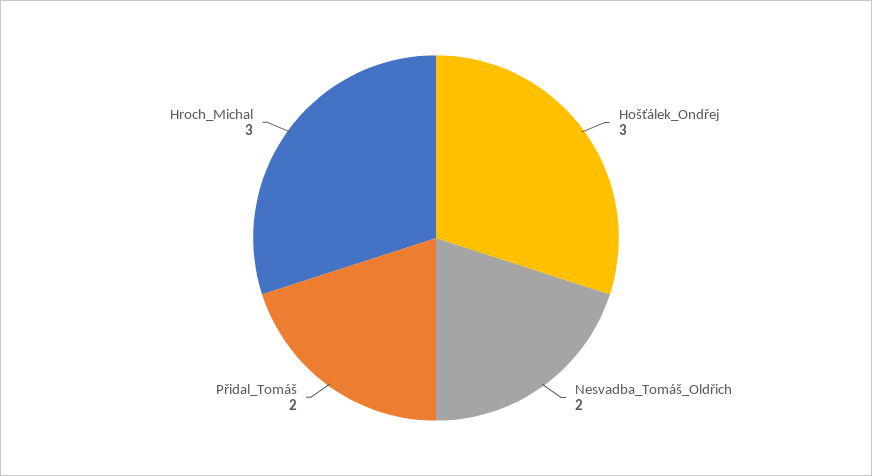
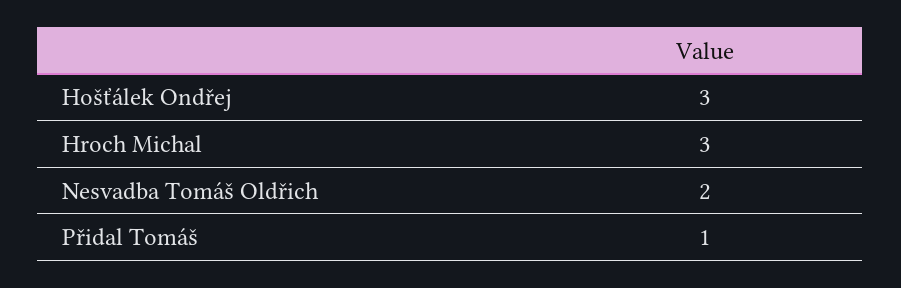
Přidal_Tomáš: 2 -> 1

